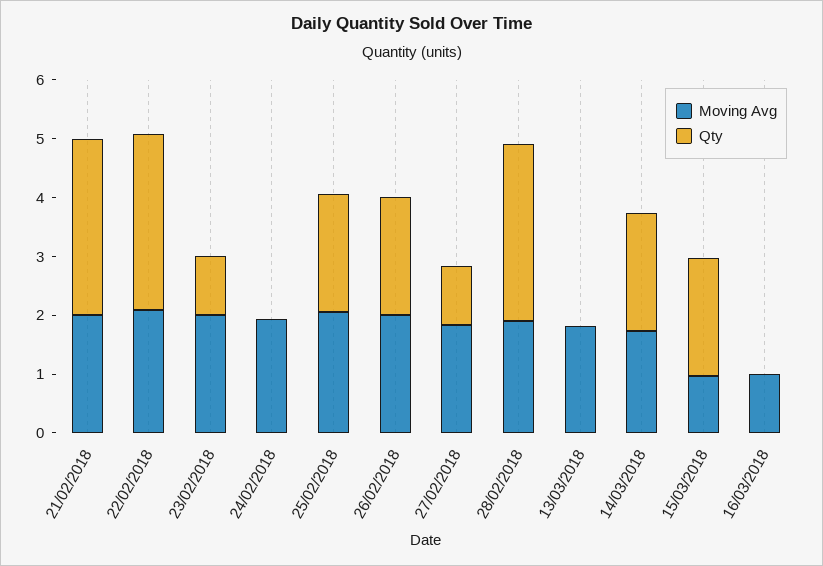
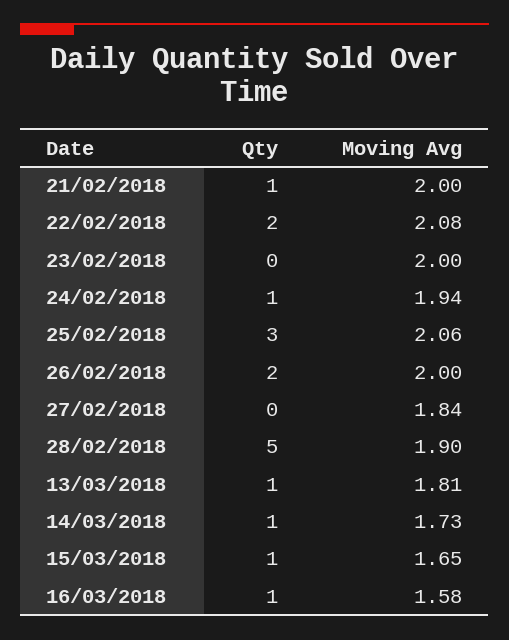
Qty, 21/02/2018: 3 -> 1
Qty, 22/02/2018: 3 -> 2
Qty, 23/02/2018: 1 -> 0
Qty, 24/02/2018: 0 -> 1
Qty, 25/02/2018: 2 -> 3
Qty, 27/02/2018: 1 -> 0
Qty, 28/02/2018: 3 -> 5
Qty, 13/03/2018: 0 -> 1
Qty, 14/03/2018: 2 -> 1
Moving Avg, 15/03/2018: 1 -> 1.65
Qty, 15/03/2018: 2 -> 1
Moving Avg, 16/03/2018: 1 -> 1.58
Qty, 16/03/2018: 0 -> 1

